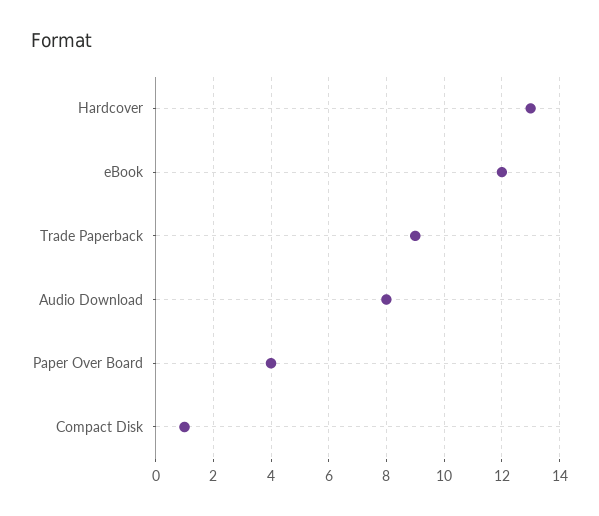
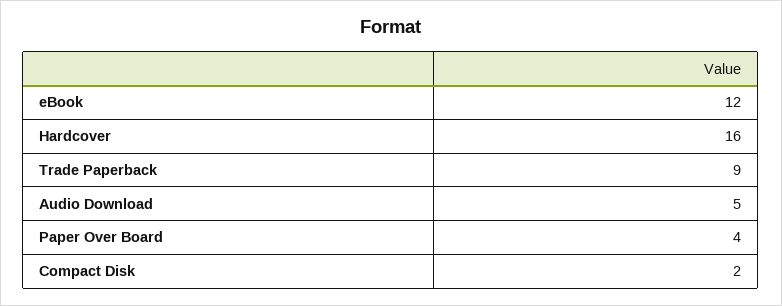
Hardcover: 13 -> 16
Audio Download: 8 -> 5
Compact Disk: 1 -> 2

